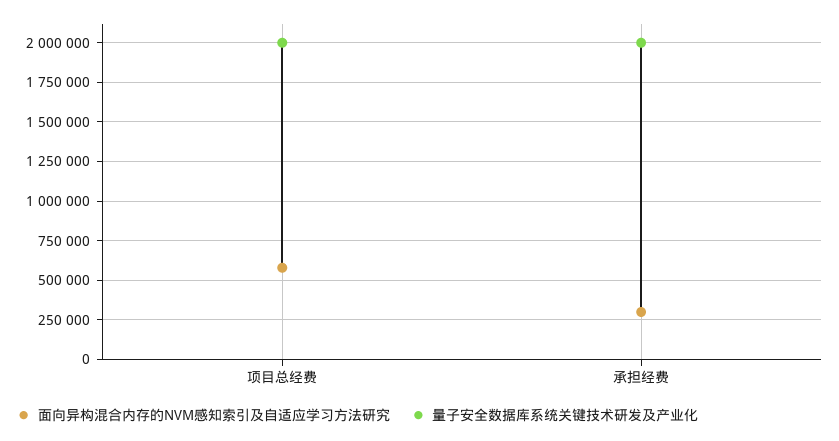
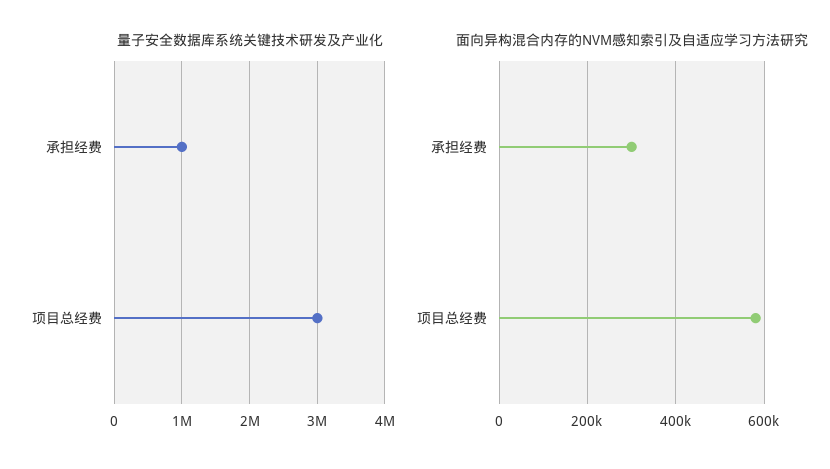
量子安全数据库系统关键技术研发及产业化, 项目总经费: 2000000 -> 3000000
量子安全数据库系统关键技术研发及产业化, 承担经费: 2000000 -> 1000000

